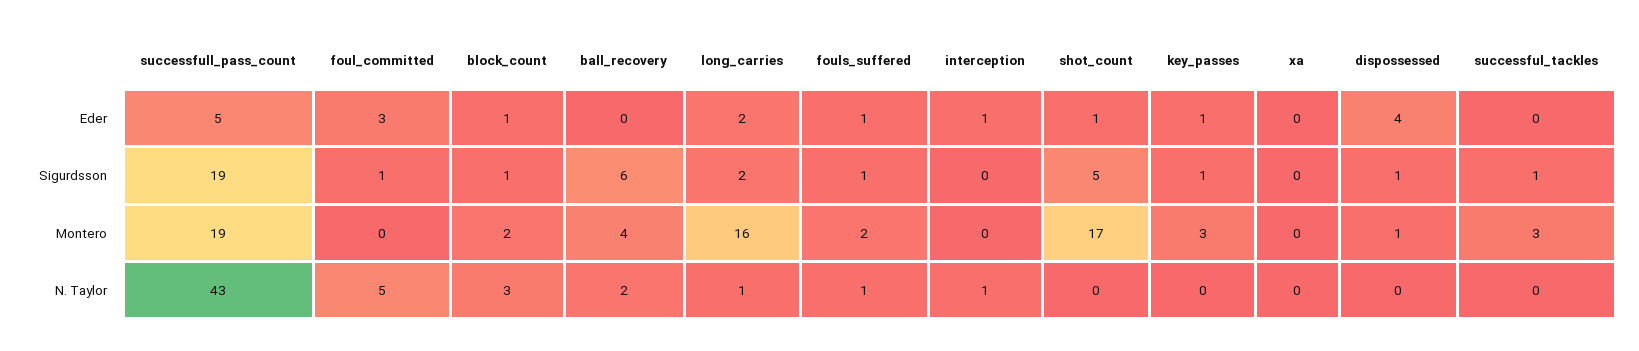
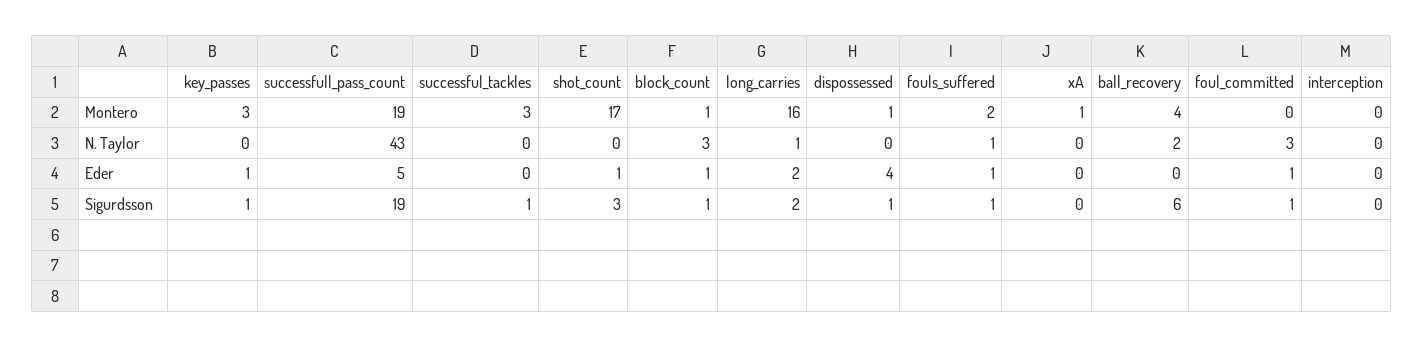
foul_committed, Eder: 3 -> 1
interception, Eder: 1 -> 0
shot_count, Sigurdsson: 5 -> 3
block_count, Montero: 2 -> 1
xa, Montero: 0 -> 1
foul_committed, N. Taylor: 5 -> 3
interception, N. Taylor: 1 -> 0

